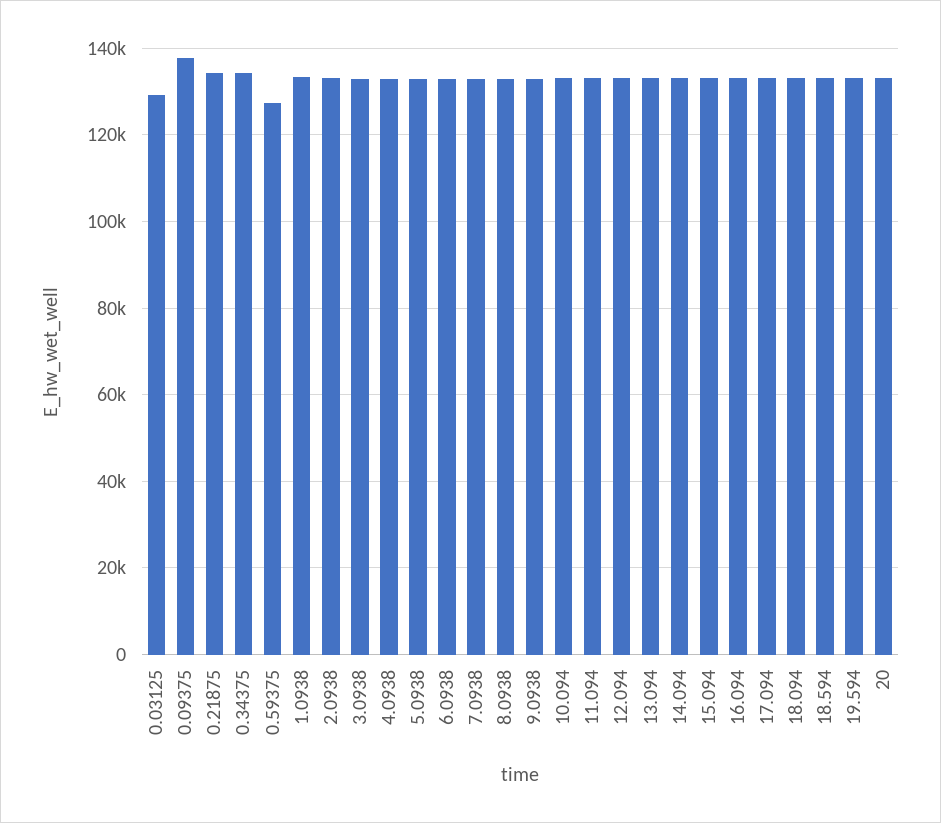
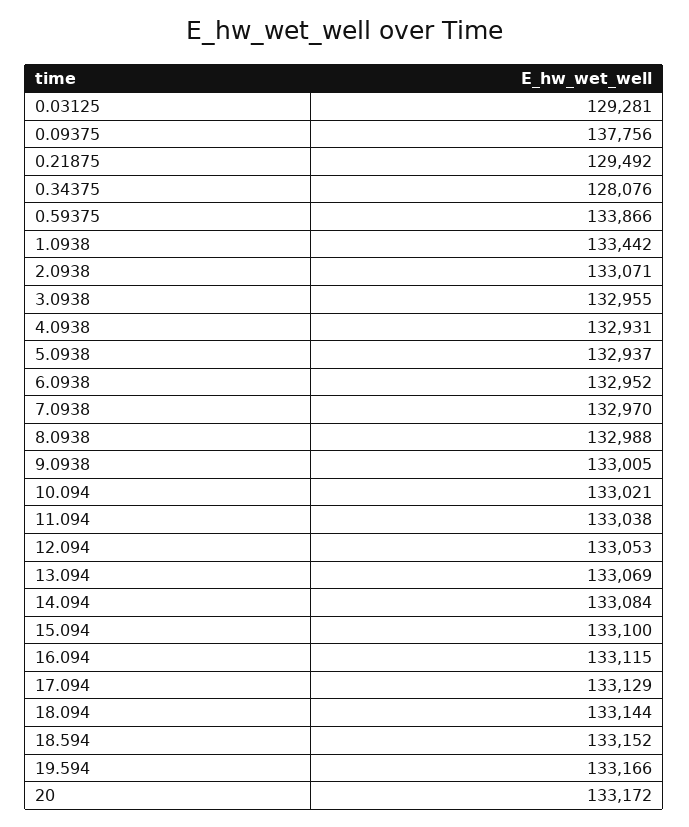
0.21875: 134000 -> 129492
0.34375: 134000 -> 128076
0.59375: 128000 -> 133866

